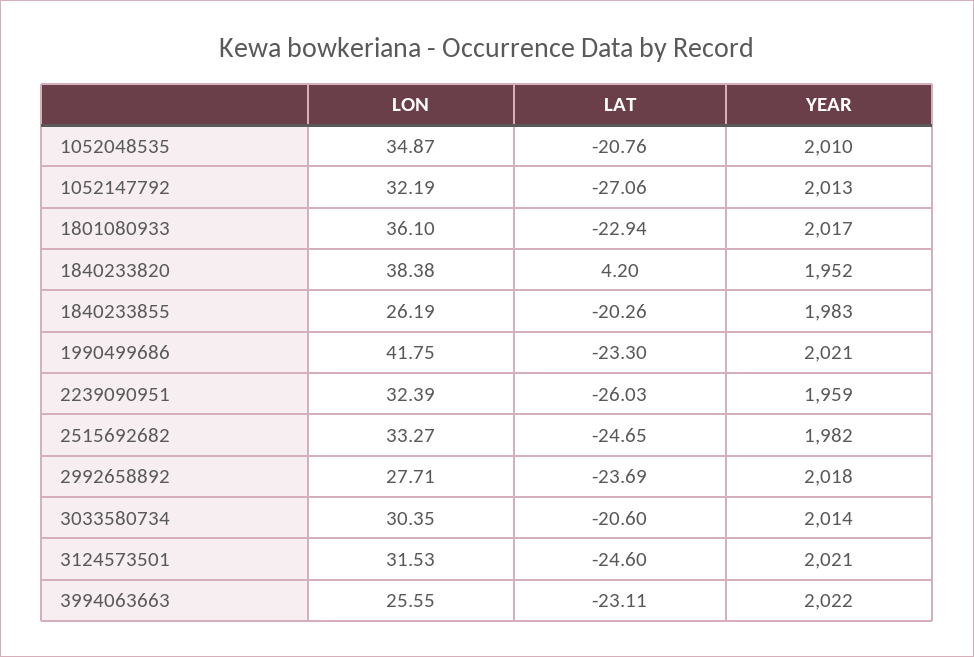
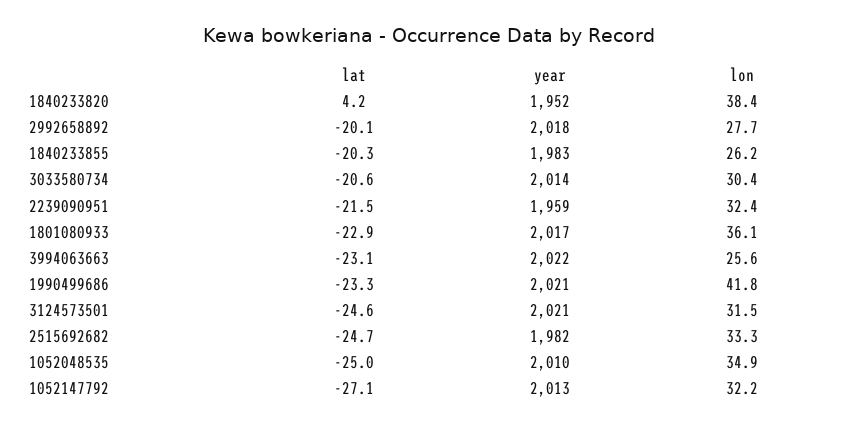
LAT, 1052048535: -20.76 -> -25
LAT, 2239090951: -26.03 -> -21.5
LAT, 2992658892: -23.69 -> -20.1

